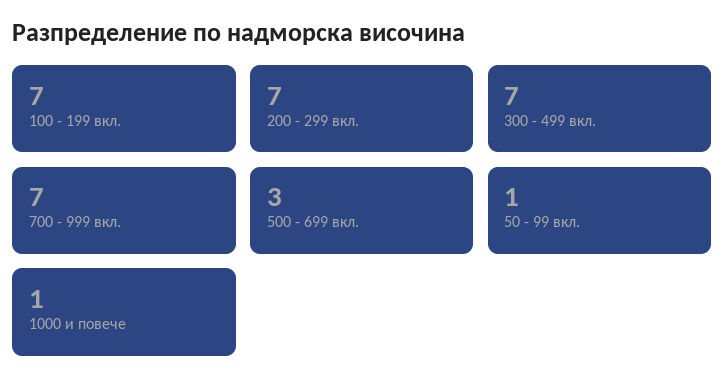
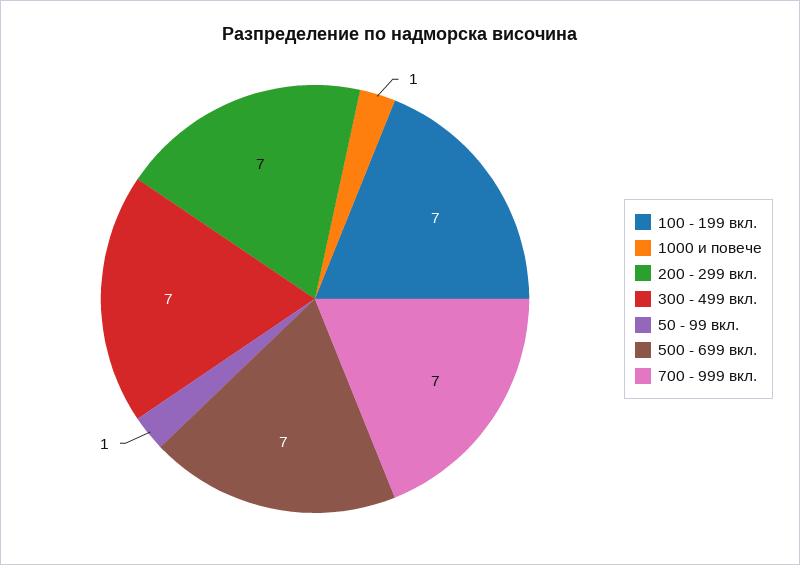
500 - 699 вкл.: 3 -> 7

